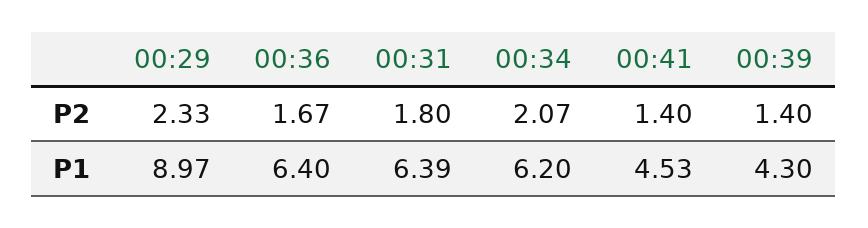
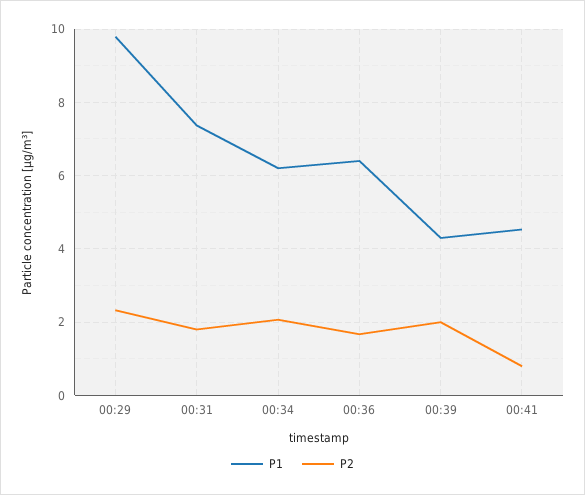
P2, 00:41: 1.4 -> 0.8
P2, 00:39: 1.4 -> 2
P1, 00:29: 8.97 -> 9.8
P1, 00:31: 6.39 -> 7.4

